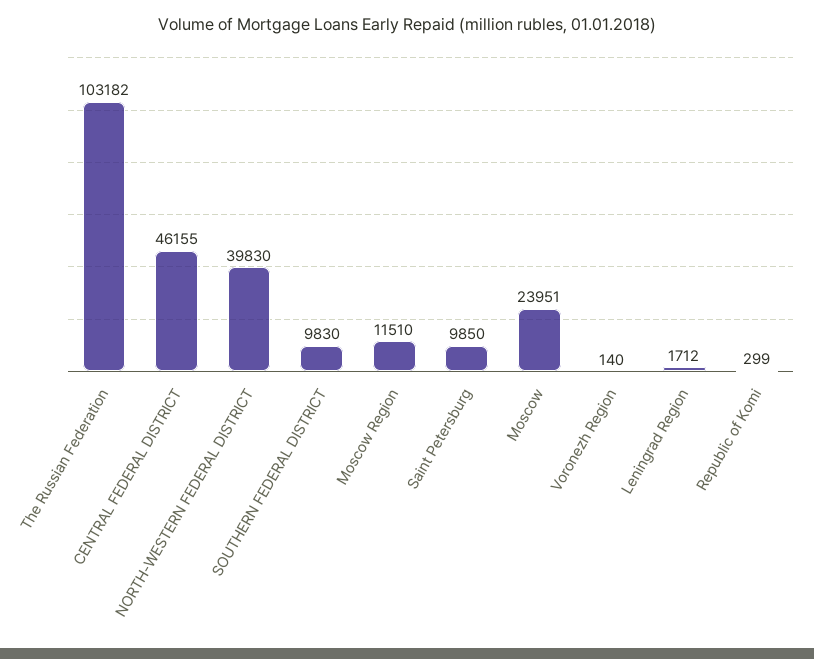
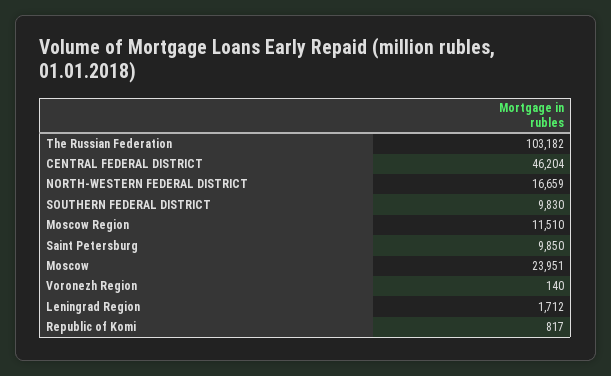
CENTRAL FEDERAL DISTRICT: 46155 -> 46204
NORTH-WESTERN FEDERAL DISTRICT: 39830 -> 16659
Republic of Komi: 299 -> 817

